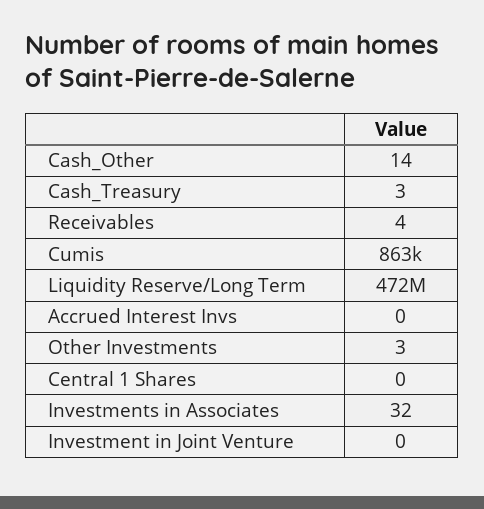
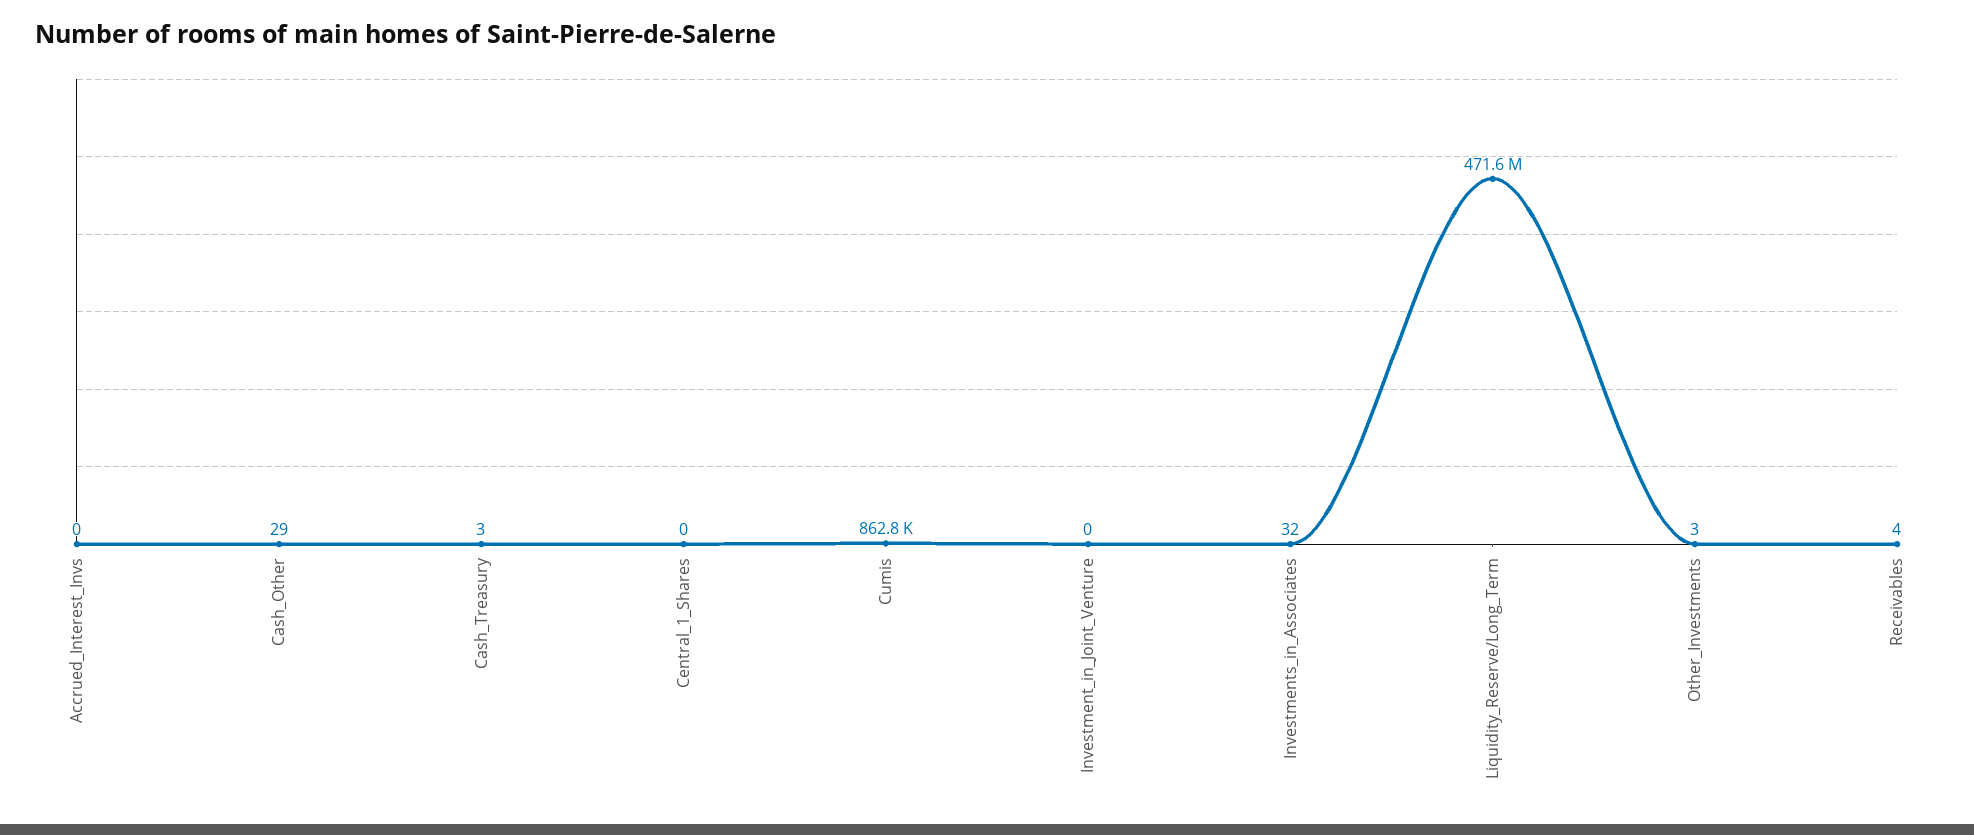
Cash_Other: 14 -> 29

